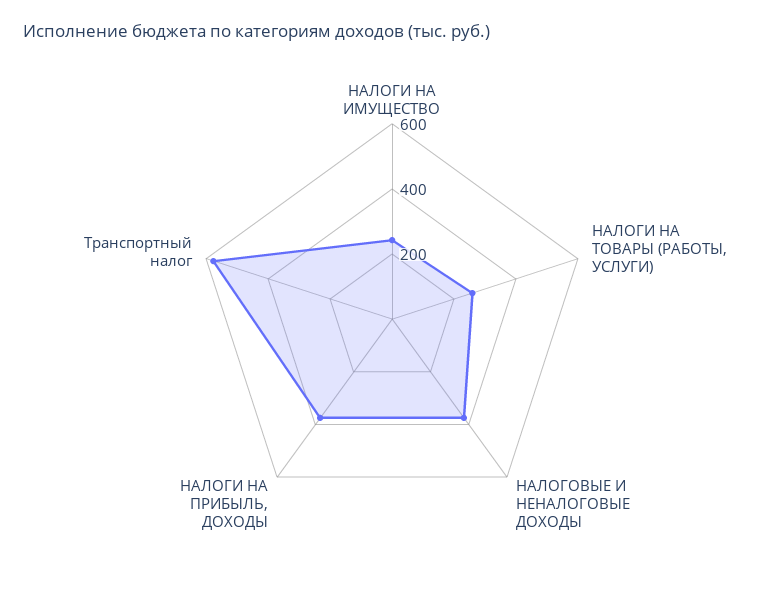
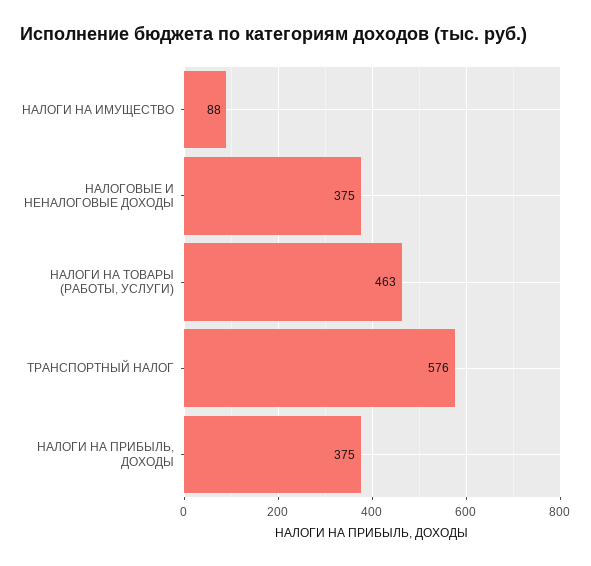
НАЛОГИ НА ИМУЩЕСТВО: 250 -> 88
НАЛОГИ НА ТОВАРЫ (РАБОТЫ, УСЛУГИ): 250 -> 463

